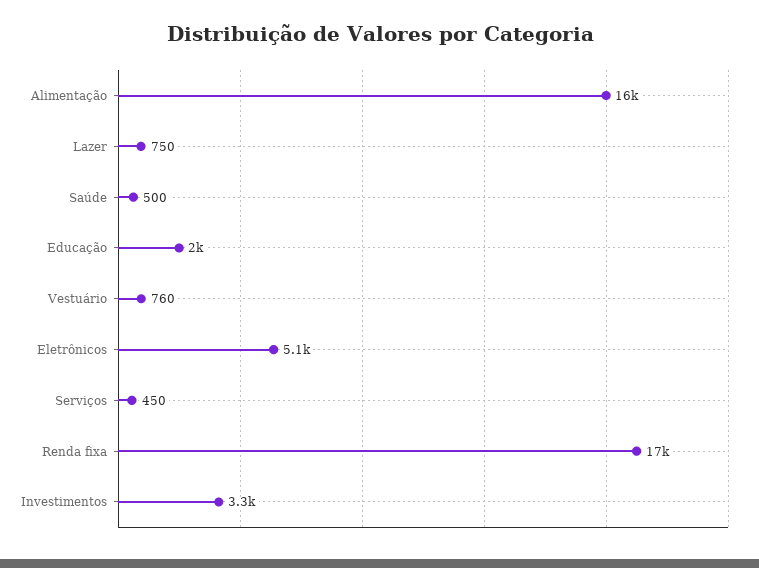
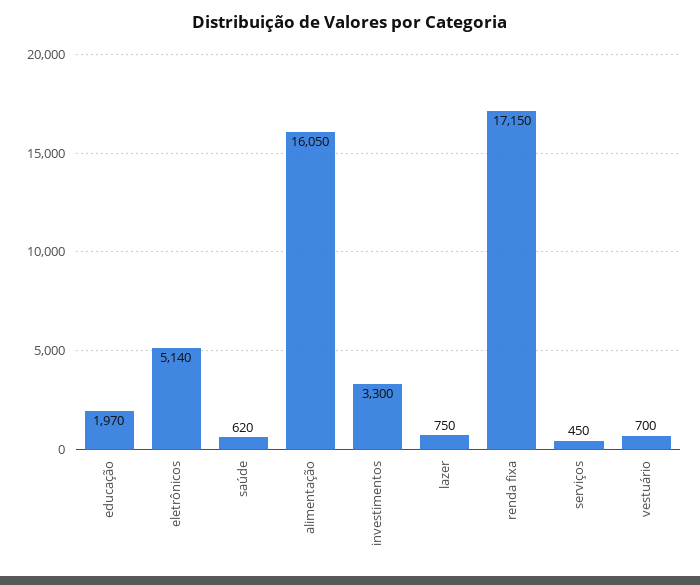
Saúde: 500 -> 620
Vestuário: 760 -> 700

